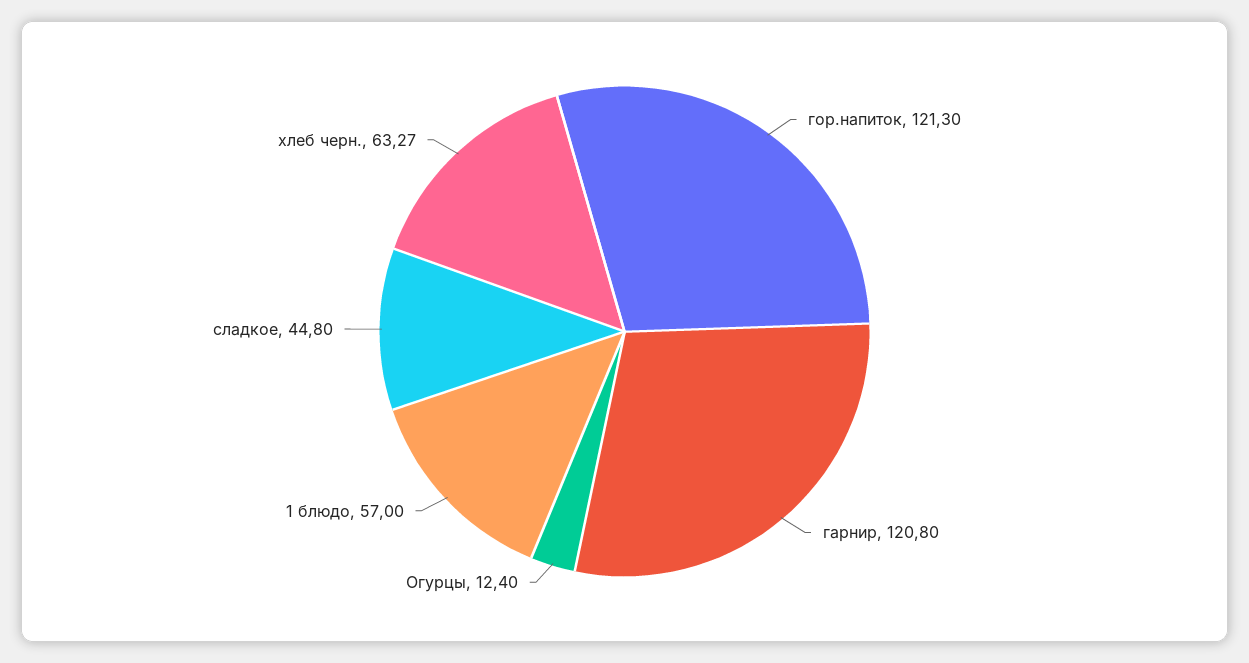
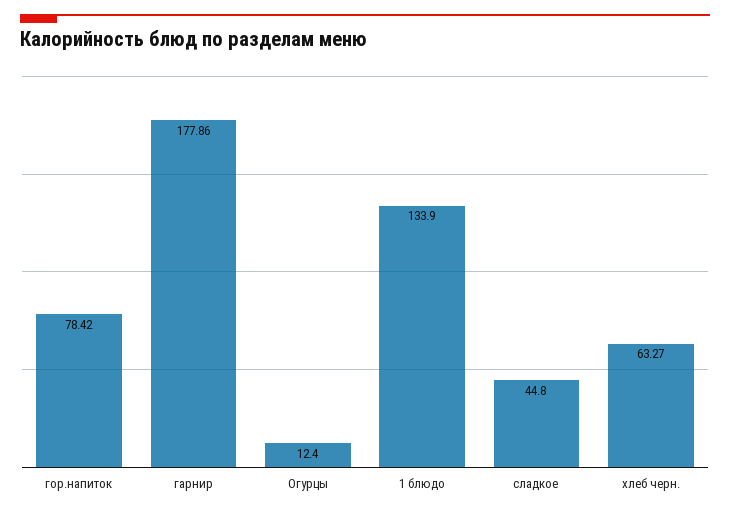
гор.напиток: 121.3 -> 78.42
гарнир: 120.8 -> 177.86
1 блюдо: 57 -> 133.9

